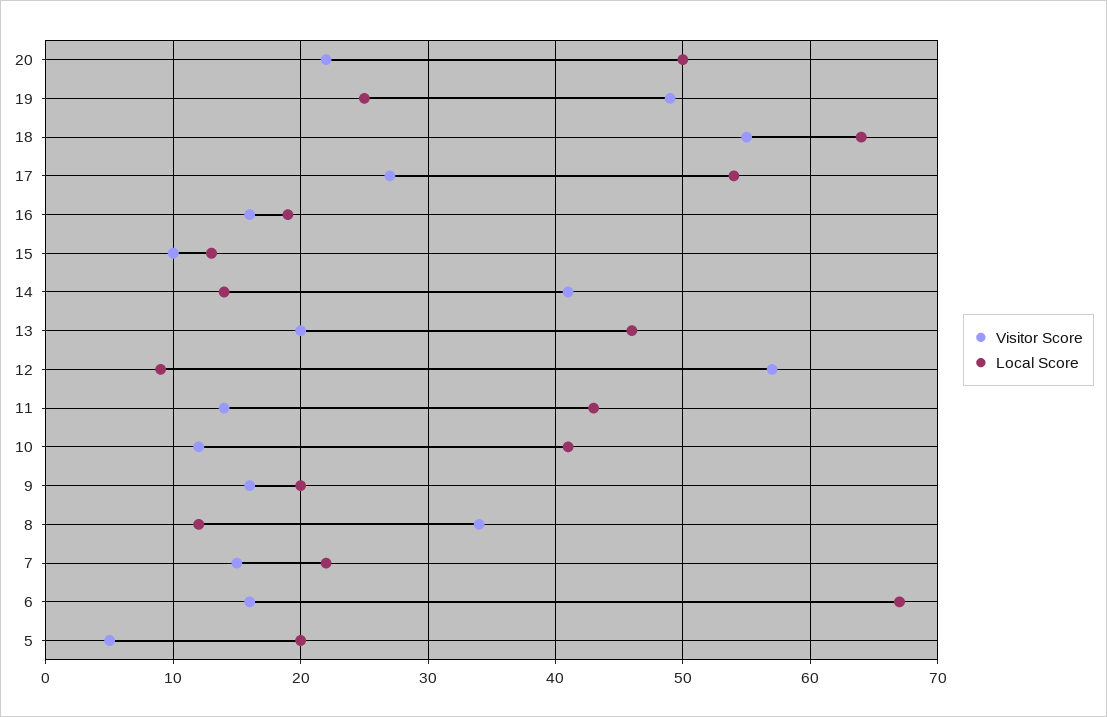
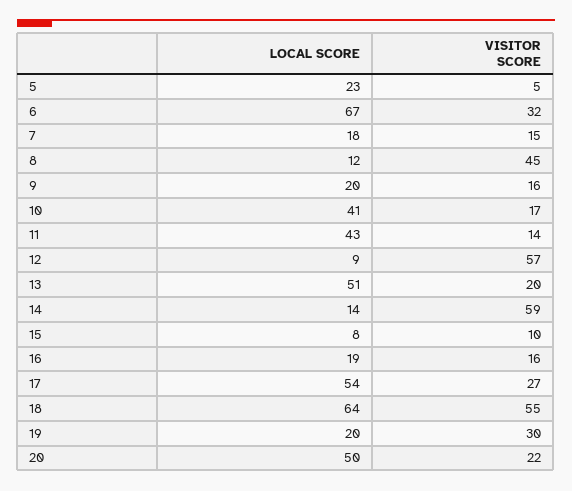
Visitor Score, 19: 49 -> 30
Local Score, 19: 25 -> 20
Local Score, 15: 13 -> 8
Visitor Score, 14: 41 -> 59
Local Score, 13: 46 -> 51
Visitor Score, 10: 12 -> 17
Visitor Score, 8: 34 -> 45
Local Score, 7: 22 -> 18
Visitor Score, 6: 16 -> 32
Local Score, 5: 20 -> 23

